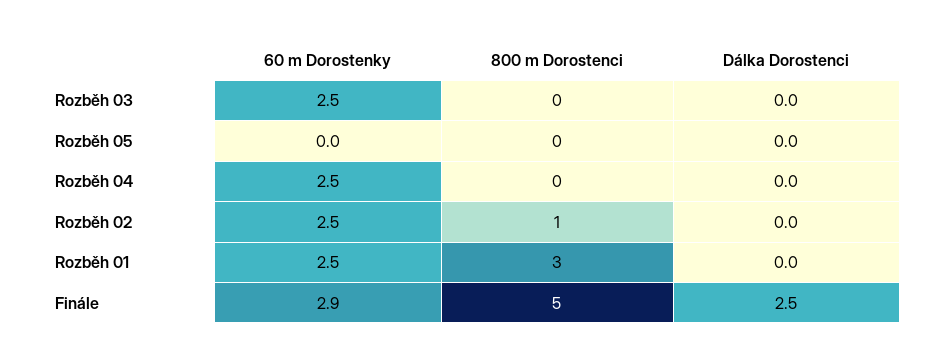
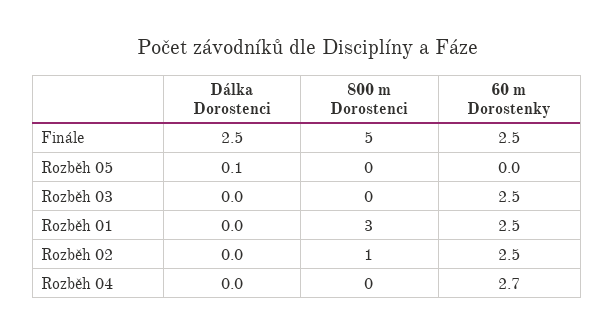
Dálka Dorostenci, Rozběh 05: 0 -> 0.1
60 m Dorostenky, Rozběh 04: 2.5 -> 2.7
60 m Dorostenky, Finále: 2.9 -> 2.5

